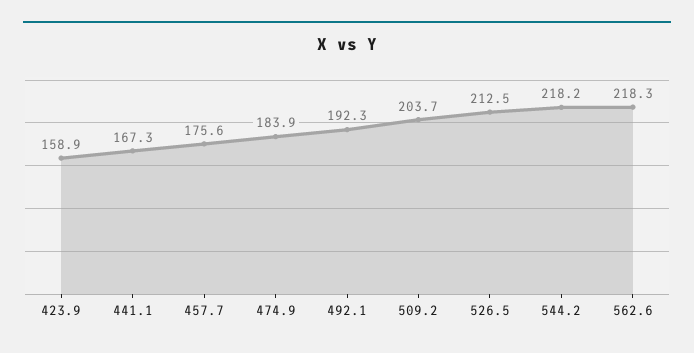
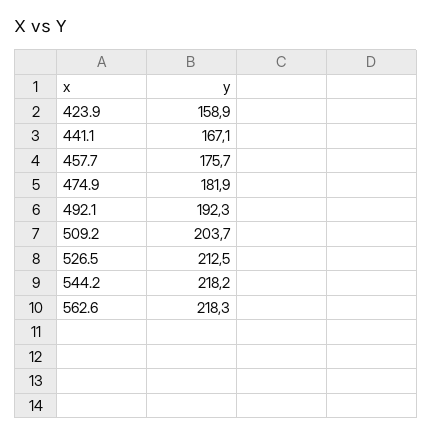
441.1: 167.3 -> 167.1
457.7: 175.6 -> 175.7
474.9: 183.9 -> 181.9

